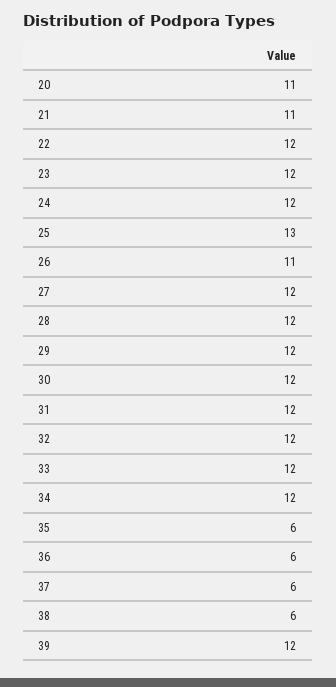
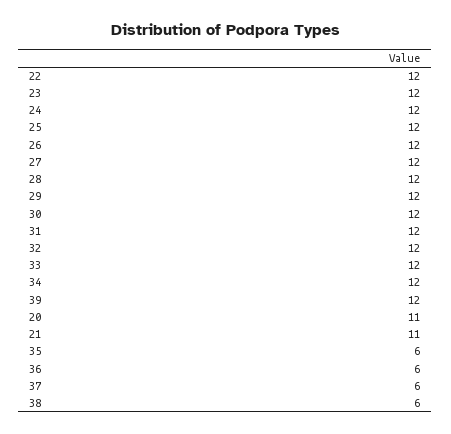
25: 13 -> 12
26: 11 -> 12

